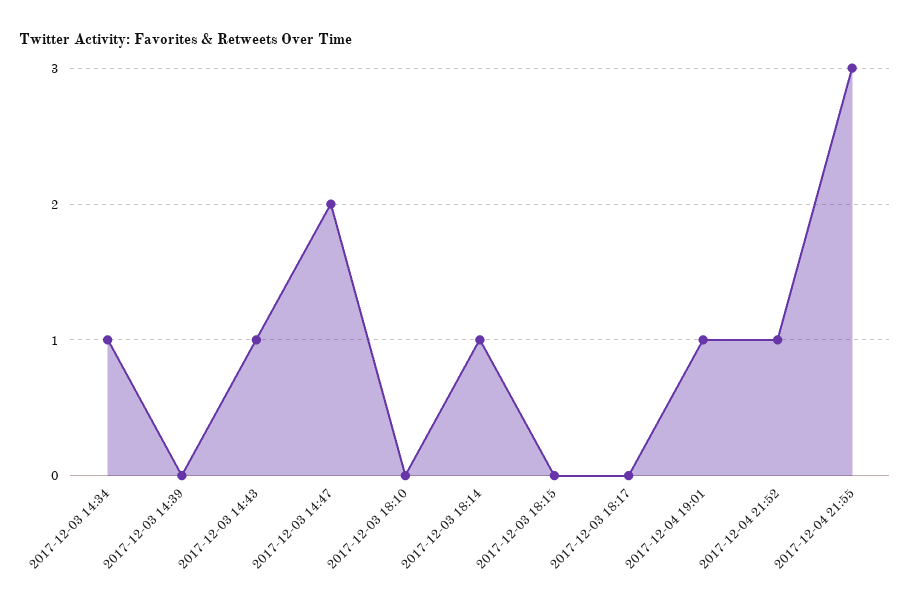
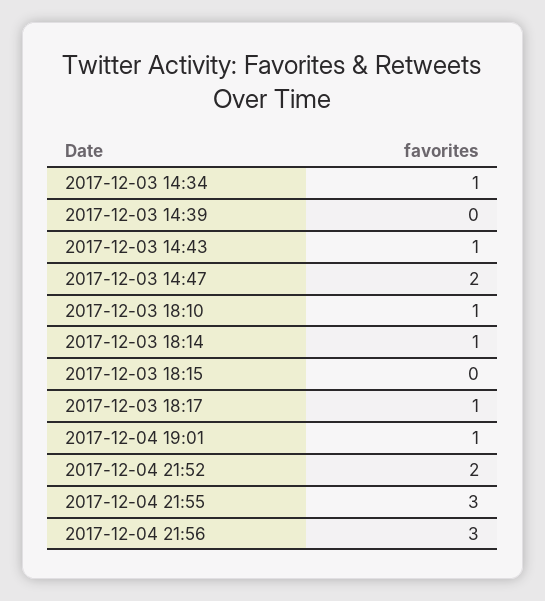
2017-12-03 18:10: 0 -> 1
2017-12-03 18:17: 0 -> 1
2017-12-04 21:52: 1 -> 2
2017-12-04 21:56: none -> 3

